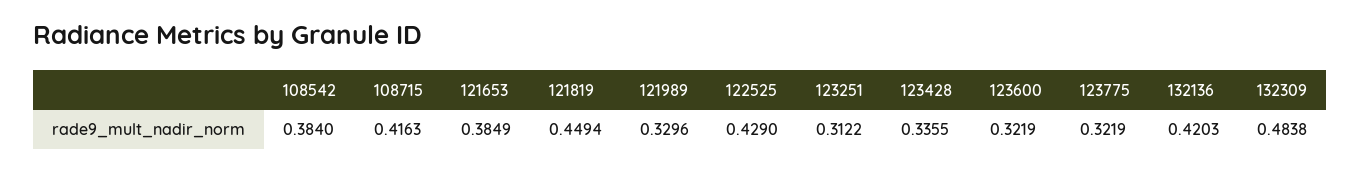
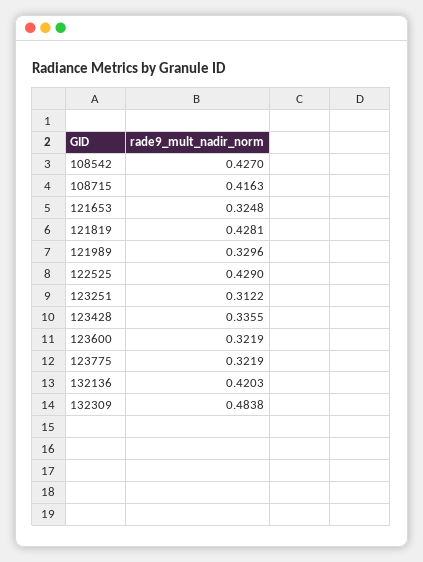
108542: 0.384 -> 0.427
121653: 0.3849 -> 0.3248
121819: 0.4494 -> 0.4281

